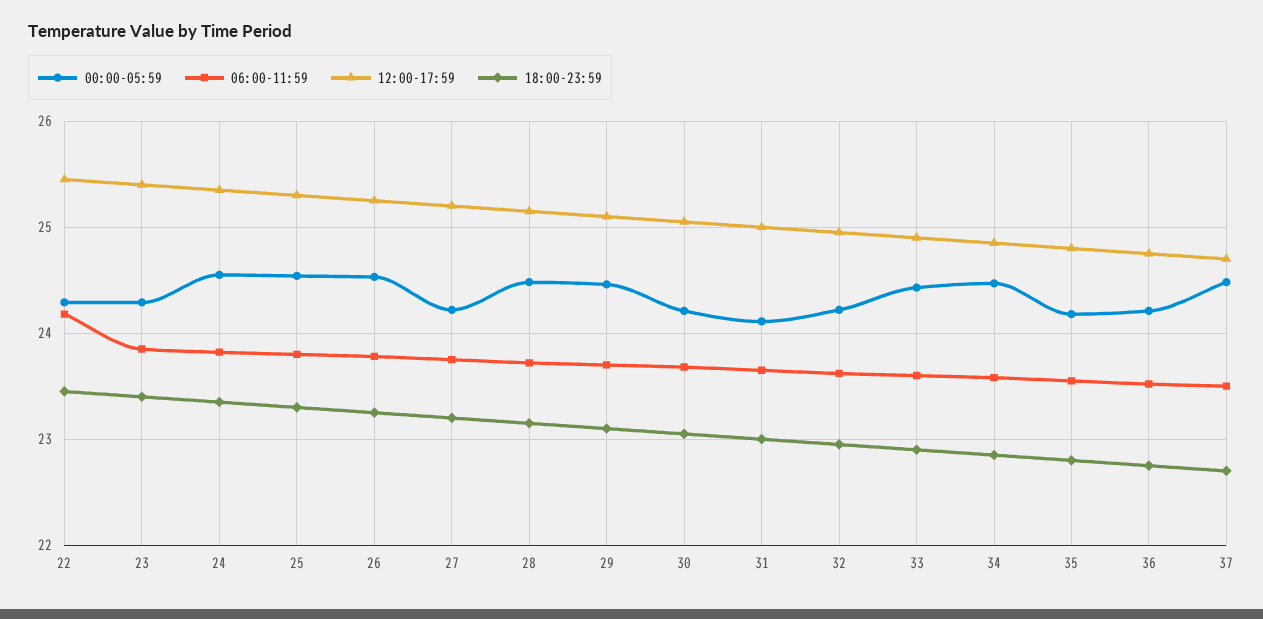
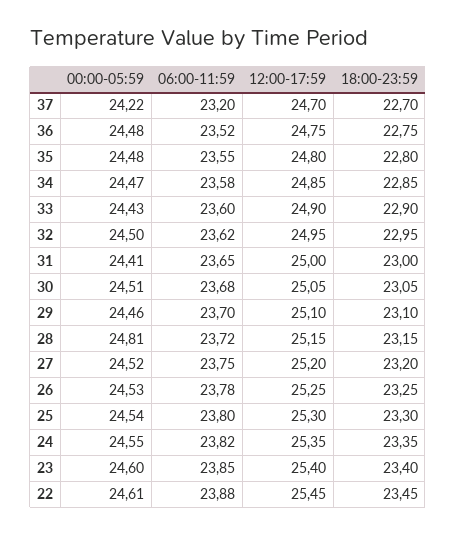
00:00-05:59, 22: 24.3 -> 24.61
06:00-11:59, 22: 24.2 -> 23.88
00:00-05:59, 23: 24.3 -> 24.6
00:00-05:59, 27: 24.2 -> 24.52
00:00-05:59, 28: 24.5 -> 24.81
00:00-05:59, 30: 24.2 -> 24.51
00:00-05:59, 31: 24.1 -> 24.41
00:00-05:59, 32: 24.2 -> 24.5
00:00-05:59, 35: 24.2 -> 24.48
00:00-05:59, 36: 24.2 -> 24.48
00:00-05:59, 37: 24.5 -> 24.22
06:00-11:59, 37: 23.5 -> 23.2

